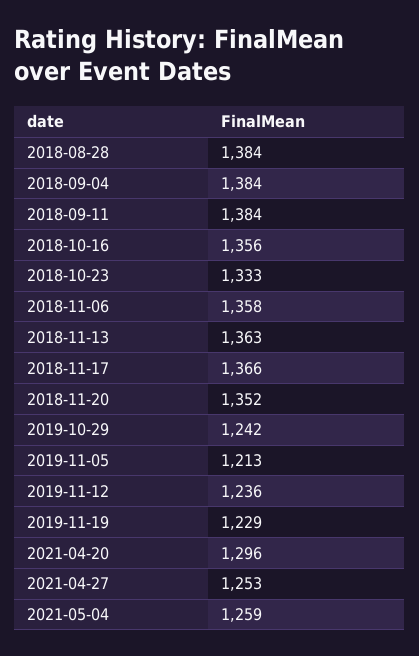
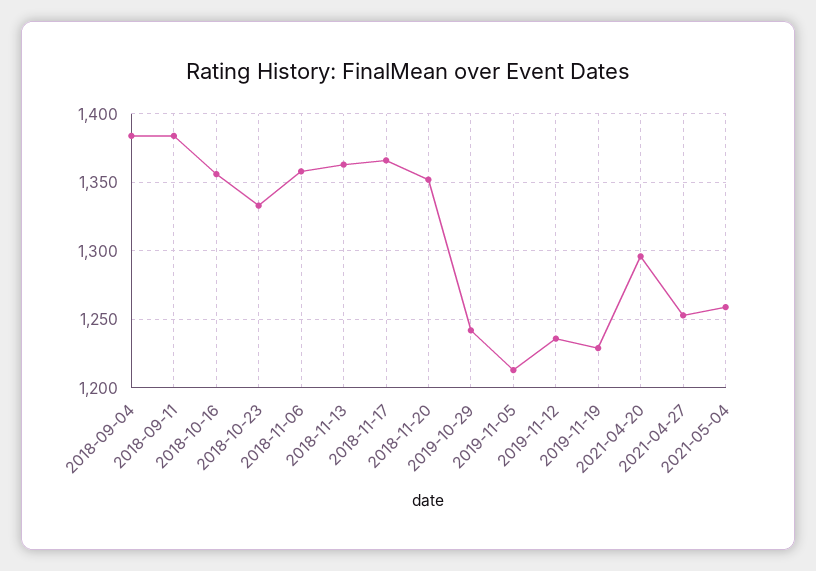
2018-08-28: 1384 -> none

